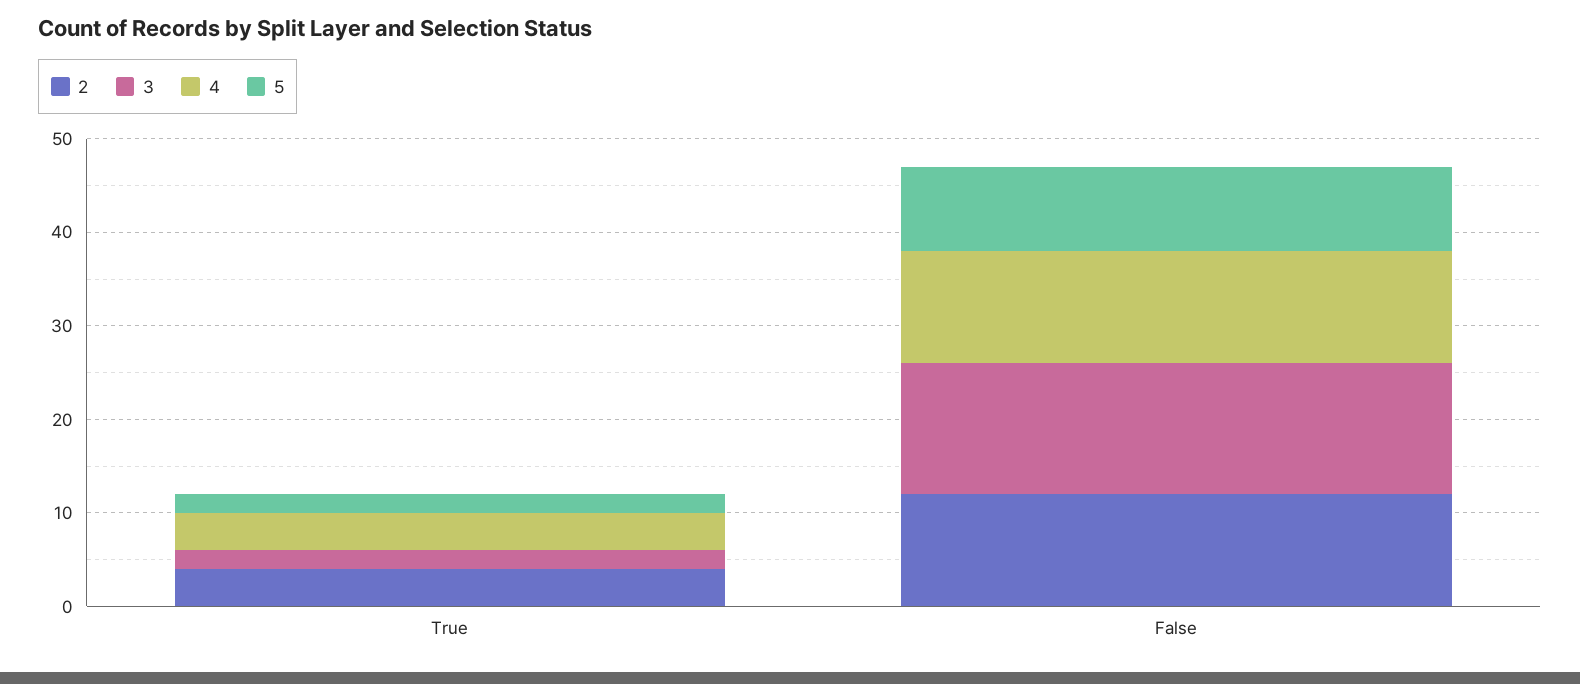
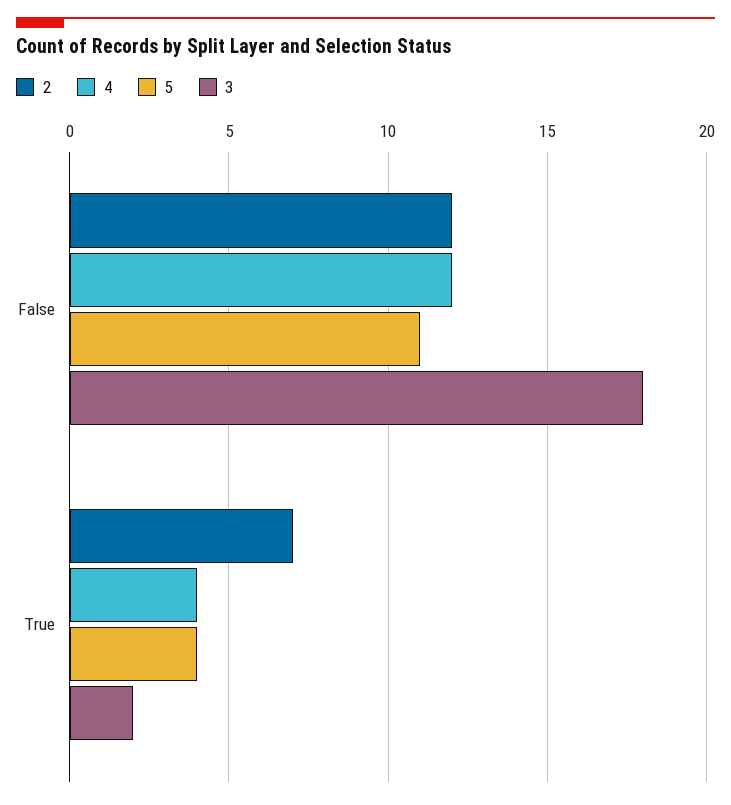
2, True: 4 -> 7
5, True: 2 -> 4
3, False: 14 -> 18
5, False: 9 -> 11

